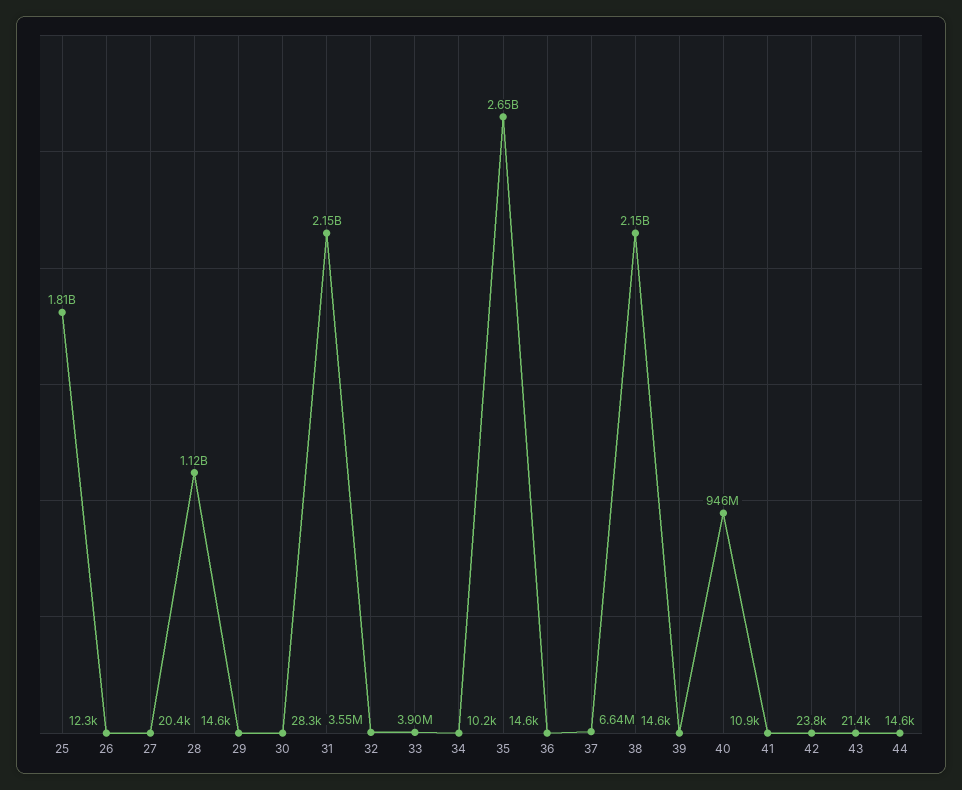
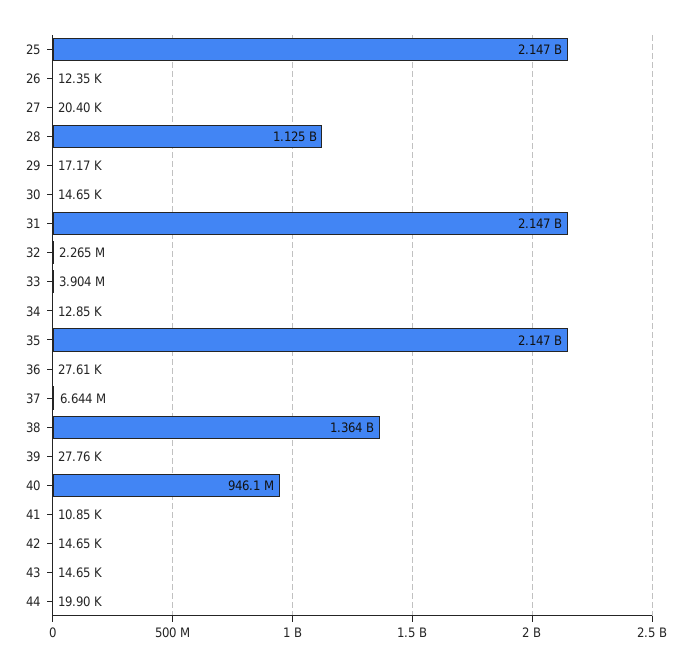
25: 1810000000 -> 2147000000
29: 14600 -> 17170
30: 28300 -> 14650
32: 3550000 -> 2265000
34: 10200 -> 12850
35: 2650000000 -> 2147000000
36: 14600 -> 27610
38: 2150000000 -> 1364000000
39: 14600 -> 27760
42: 23800 -> 14650
43: 21400 -> 14650
44: 14600 -> 19900

